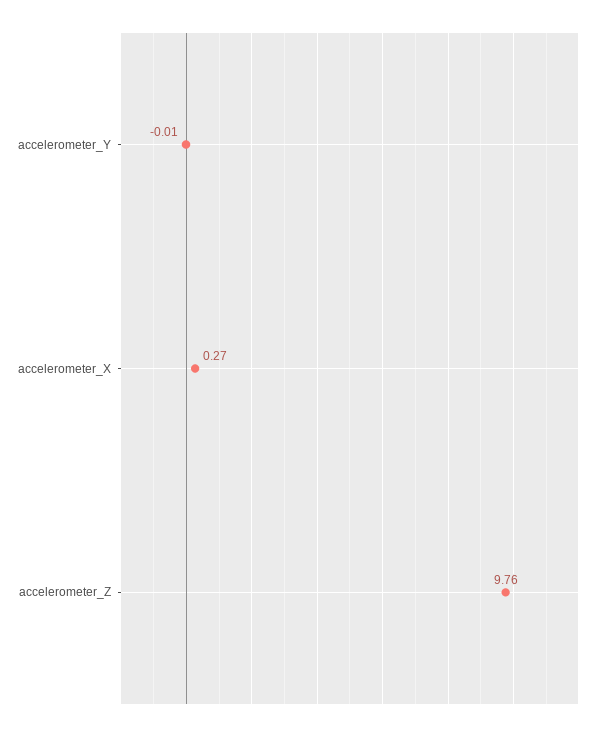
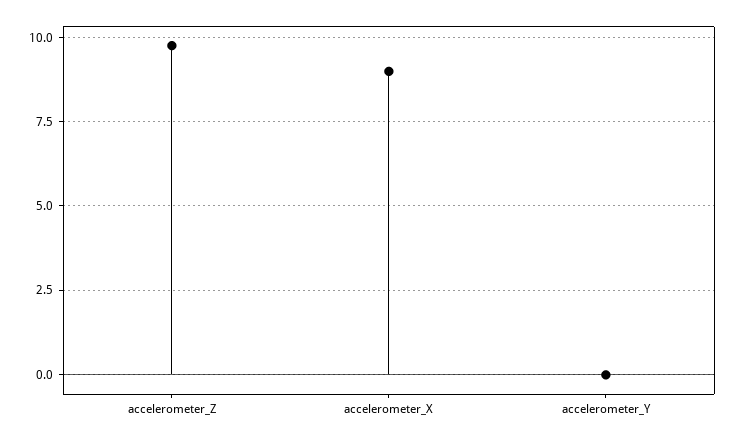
accelerometer_X: 0.27 -> 9

